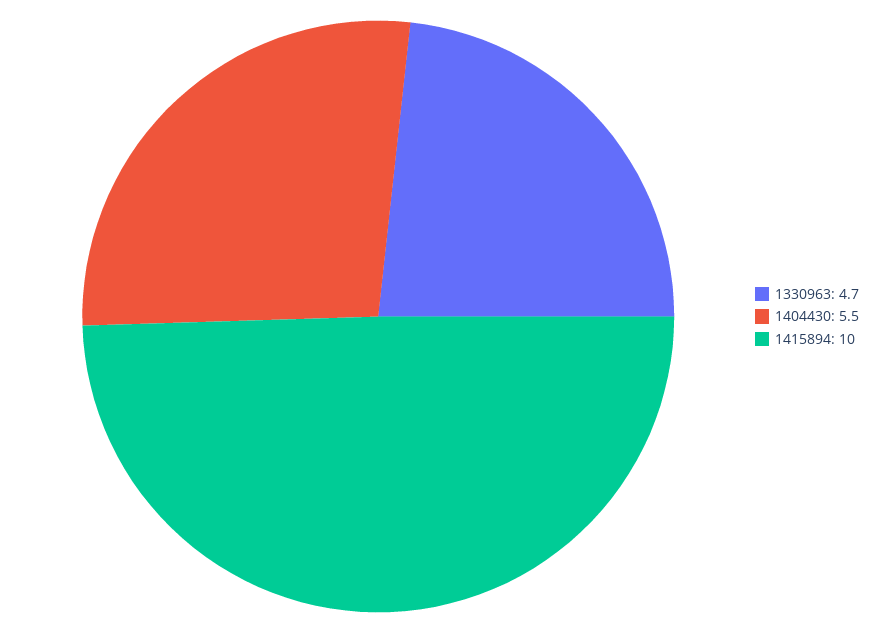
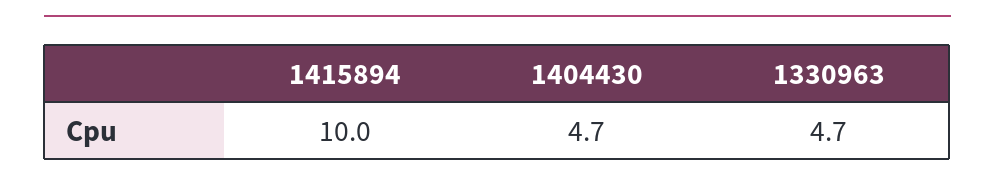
1404430: 5.5 -> 4.7

